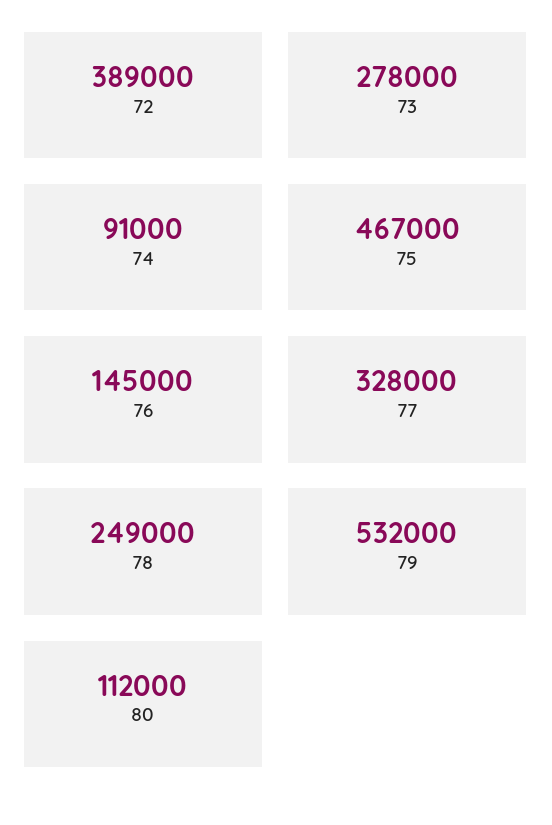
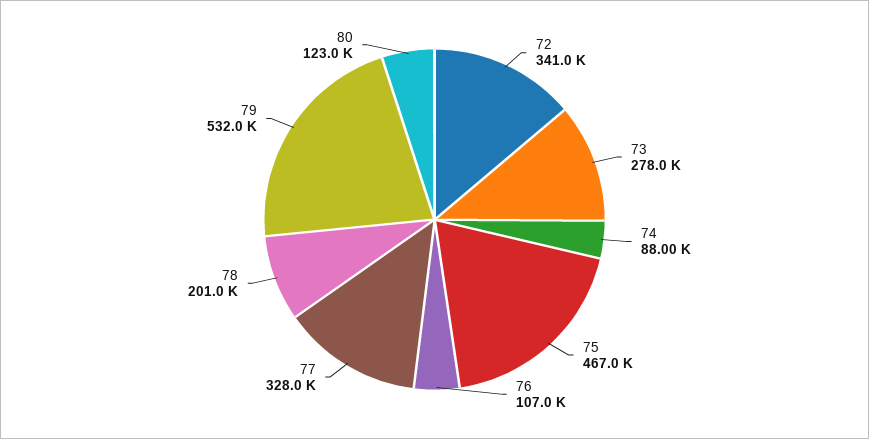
72: 389000 -> 341000
74: 91000 -> 88000
76: 145000 -> 107000
78: 249000 -> 201000
80: 112000 -> 123000

